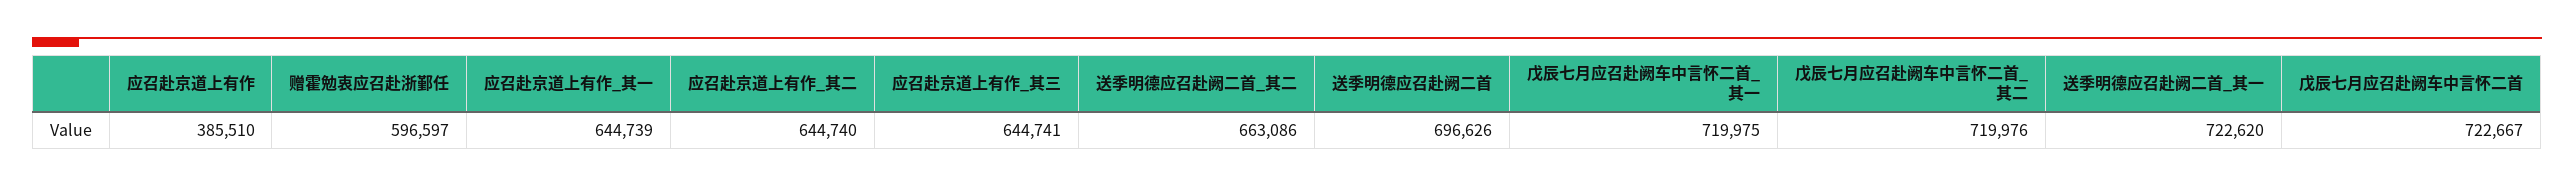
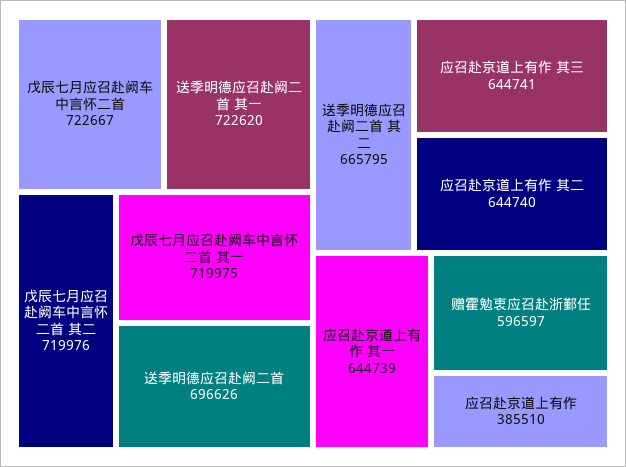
送季明德应召赴阙二首_其二: 663086 -> 665795

